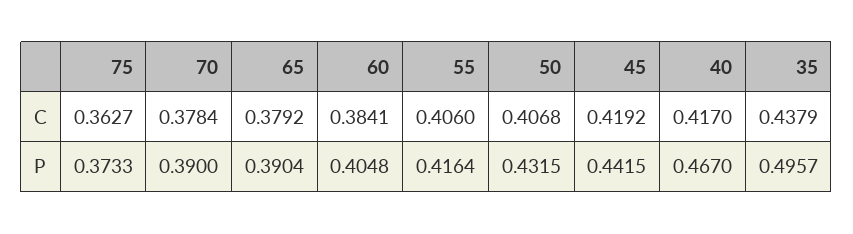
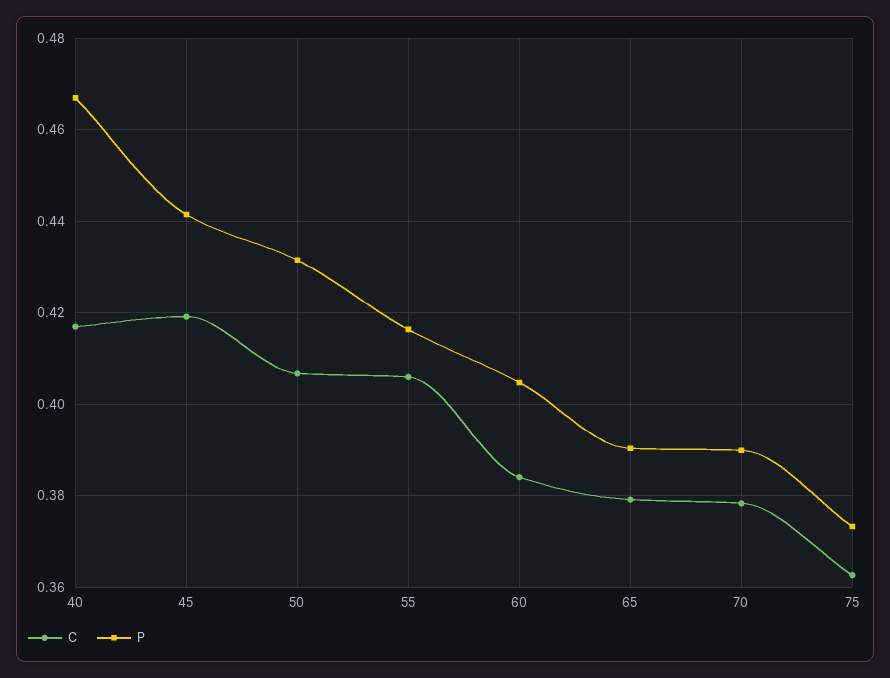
C, 35: 0.4379 -> none
P, 35: 0.4957 -> none

